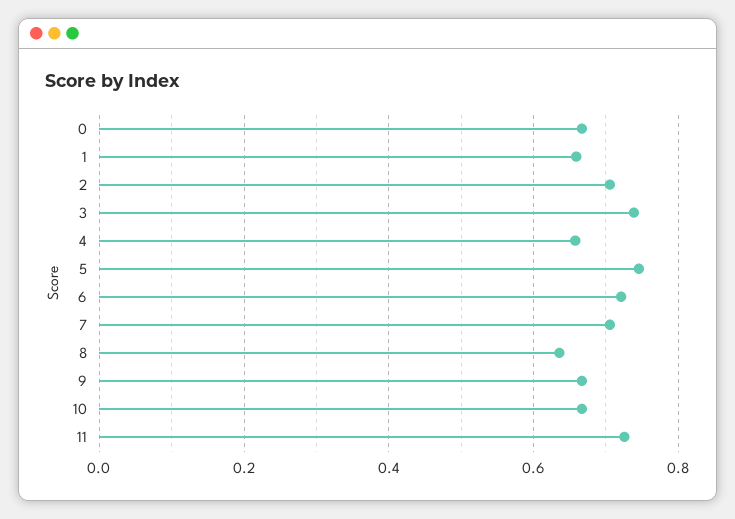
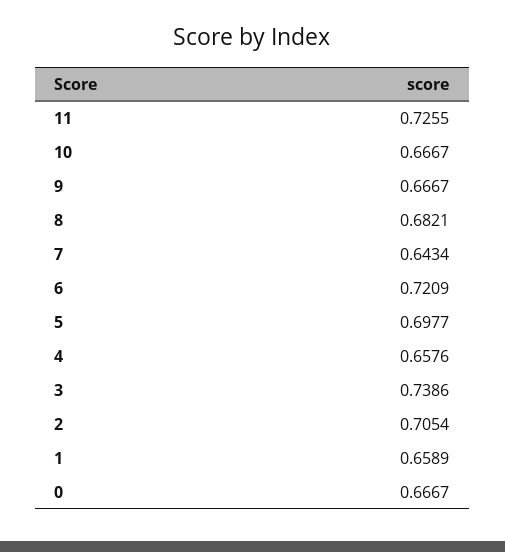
5: 0.74 -> 0.6977
7: 0.7 -> 0.6434
8: 0.64 -> 0.6821

